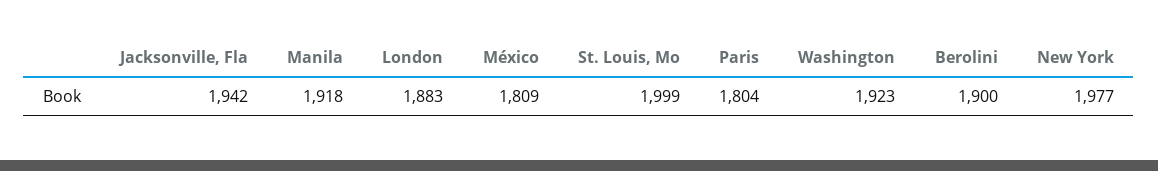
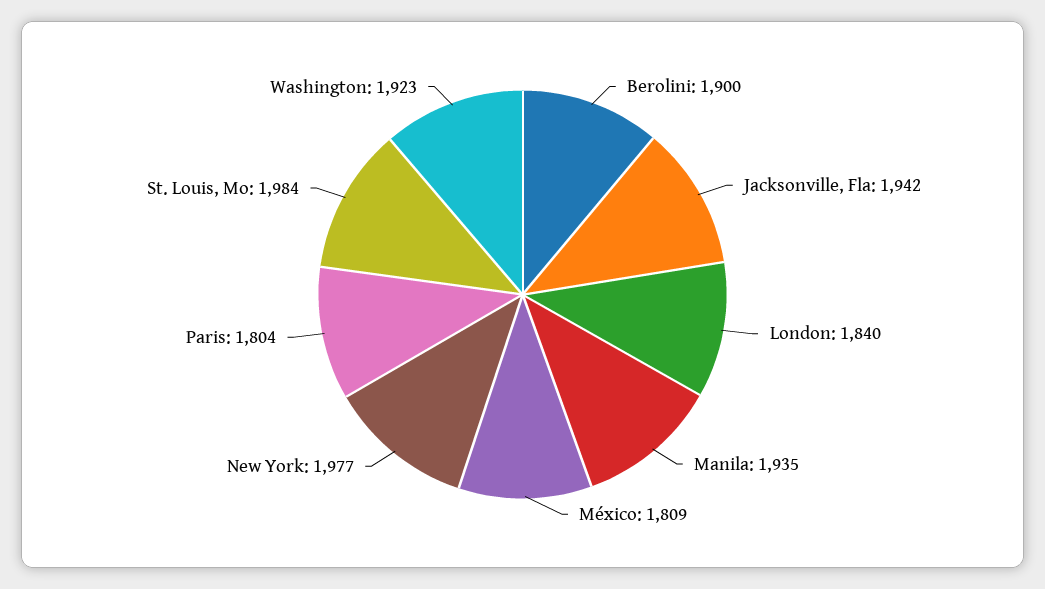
Manila: 1918 -> 1935
London: 1883 -> 1840
St. Louis, Mo: 1999 -> 1984

